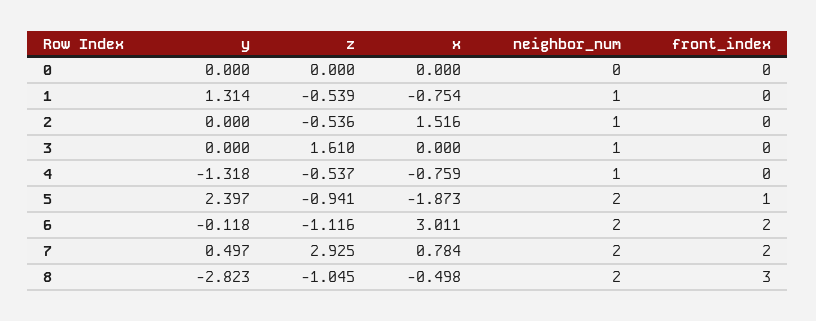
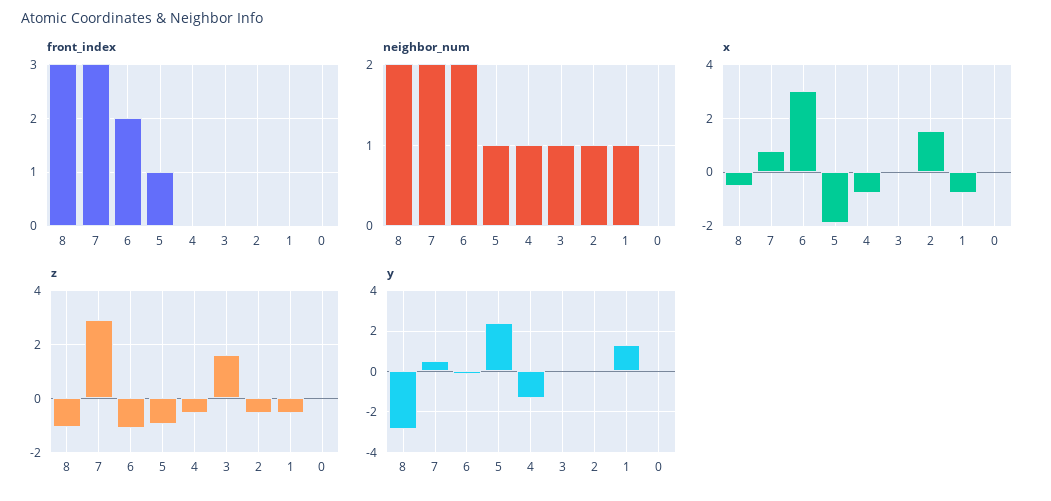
neighbor_num, 5: 2 -> 1
front_index, 7: 2 -> 3

